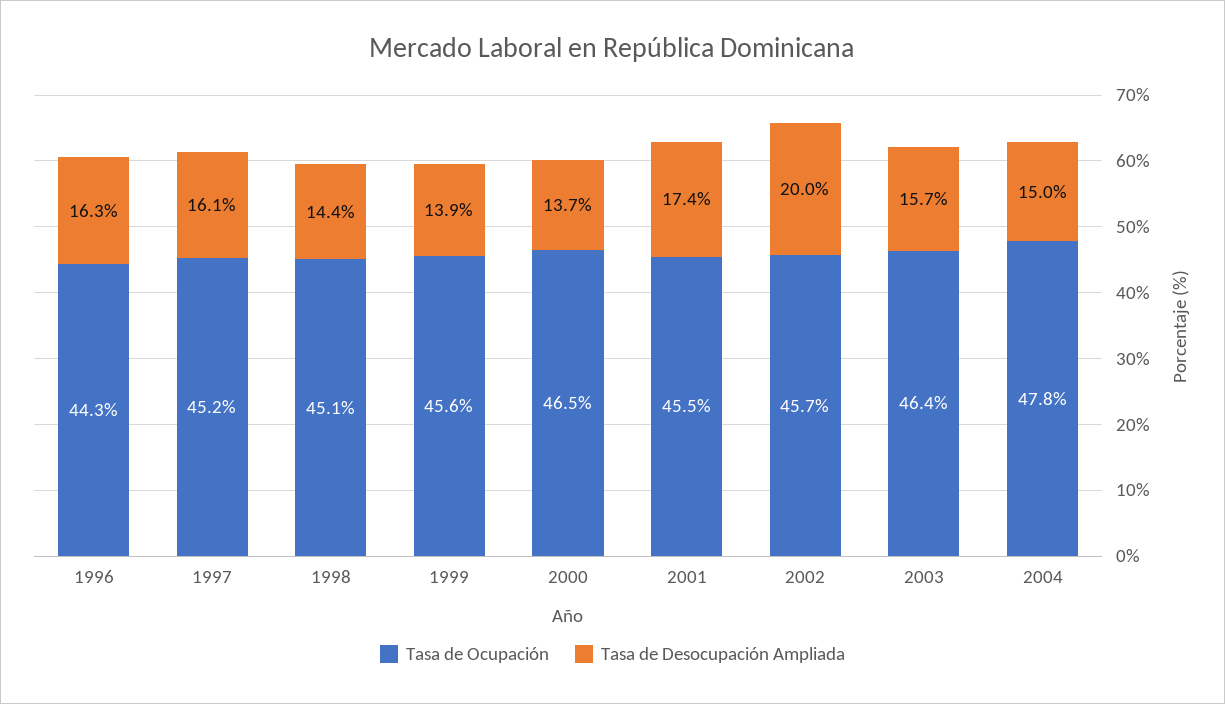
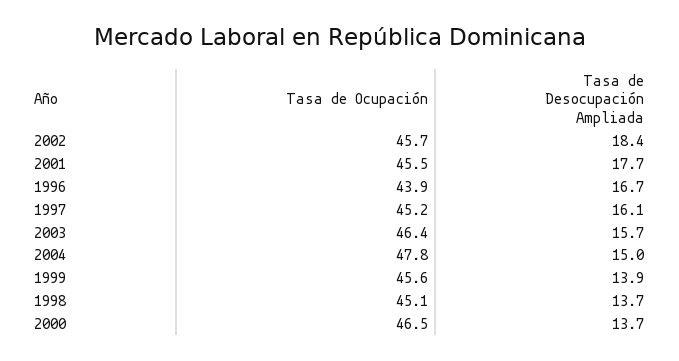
Tasa de Ocupación, 1996: 44.3 -> 43.9
Tasa de Desocupación Ampliada, 1996: 16.3 -> 16.7
Tasa de Desocupación Ampliada, 1998: 14.4 -> 13.7
Tasa de Desocupación Ampliada, 2001: 17.4 -> 17.7
Tasa de Desocupación Ampliada, 2002: 20 -> 18.4

